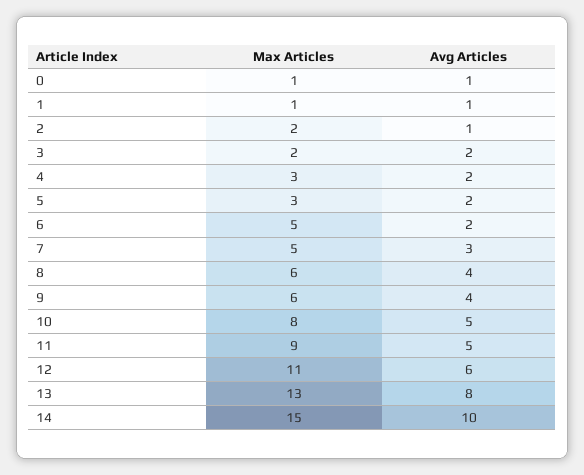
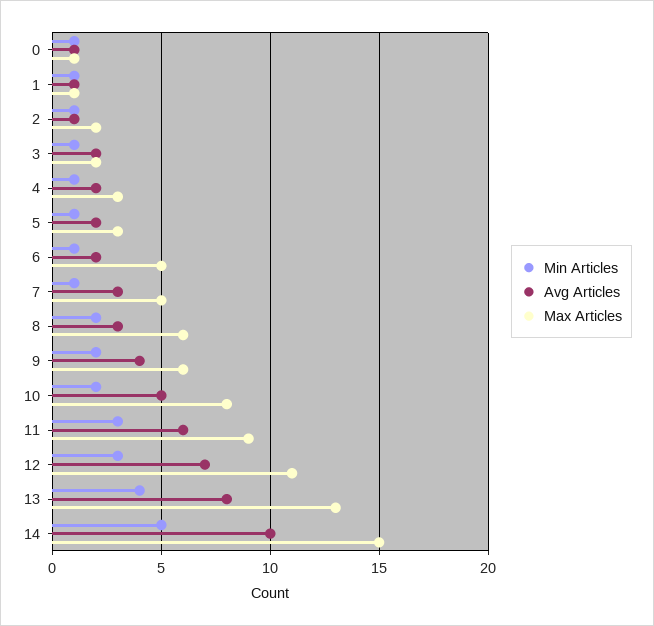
Avg Articles, 8: 4 -> 3
Avg Articles, 11: 5 -> 6
Avg Articles, 12: 6 -> 7
Min Articles, 0: none -> 1
Min Articles, 1: none -> 1
Min Articles, 2: none -> 1
Min Articles, 3: none -> 1
Min Articles, 4: none -> 1
Min Articles, 5: none -> 1
Min Articles, 6: none -> 1
Min Articles, 7: none -> 1
Min Articles, 8: none -> 2
Min Articles, 9: none -> 2
Min Articles, 10: none -> 2
Min Articles, 11: none -> 3
Min Articles, 12: none -> 3
Min Articles, 13: none -> 4
Min Articles, 14: none -> 5

